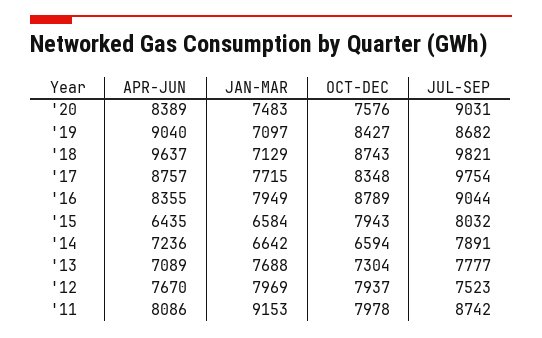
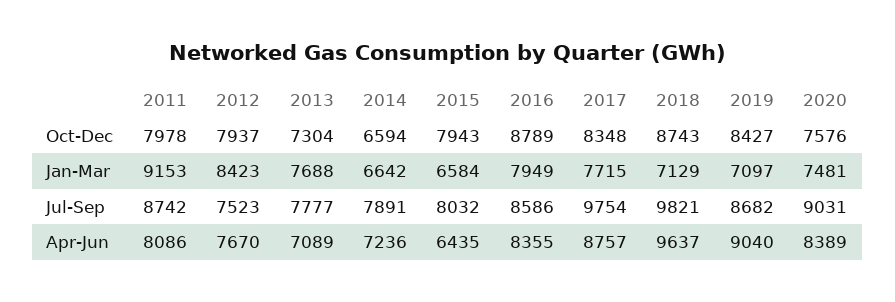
JAN-MAR, '20: 7483 -> 7481
JUL-SEP, '16: 9044 -> 8586
JAN-MAR, '12: 7969 -> 8423

